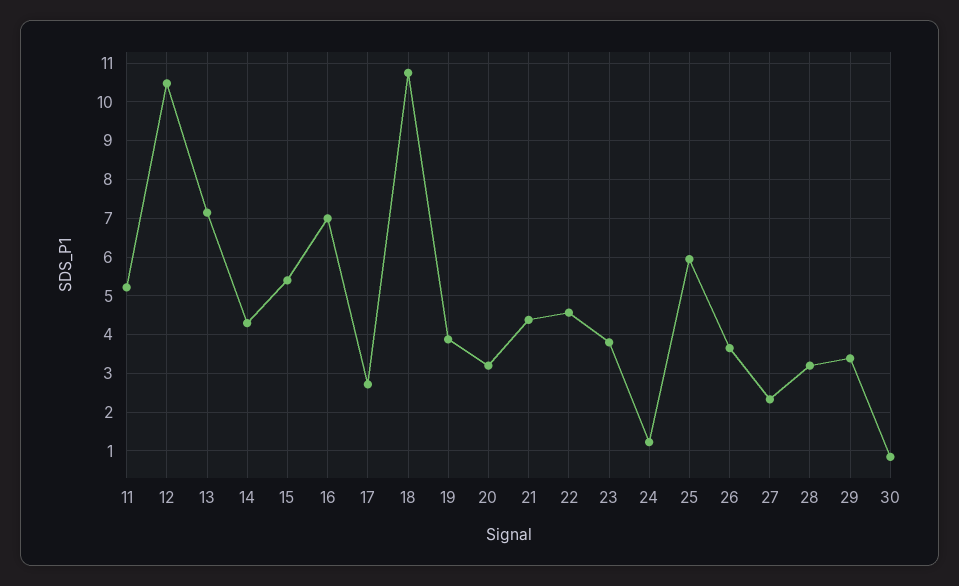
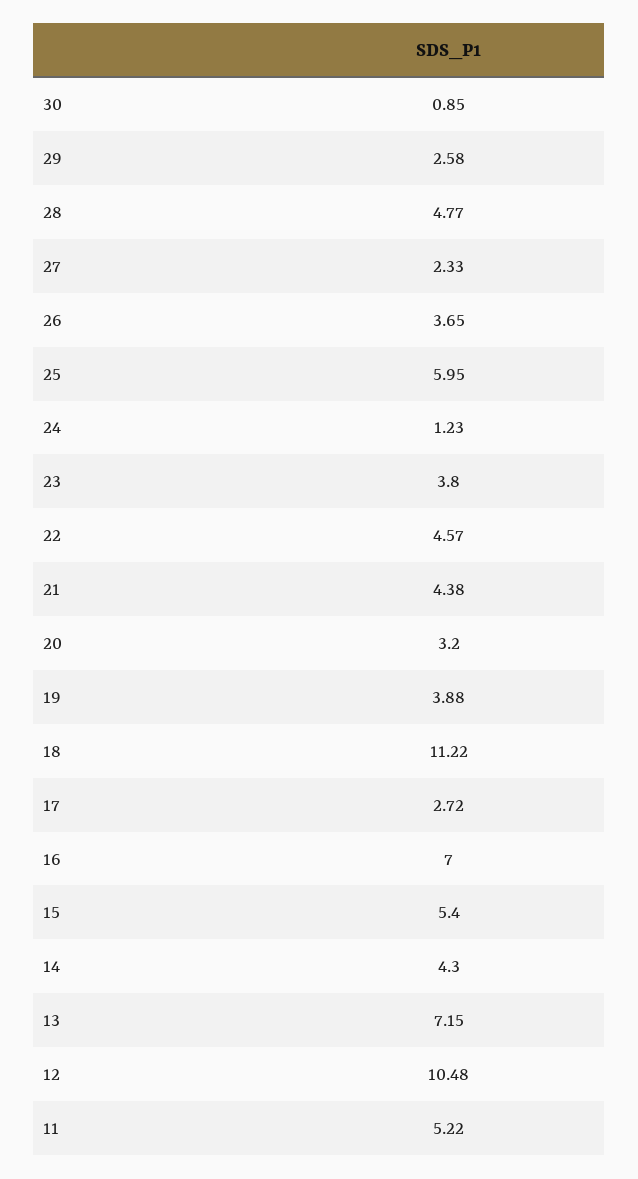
18: 10.8 -> 11.22
28: 3.2 -> 4.77
29: 3.4 -> 2.58

